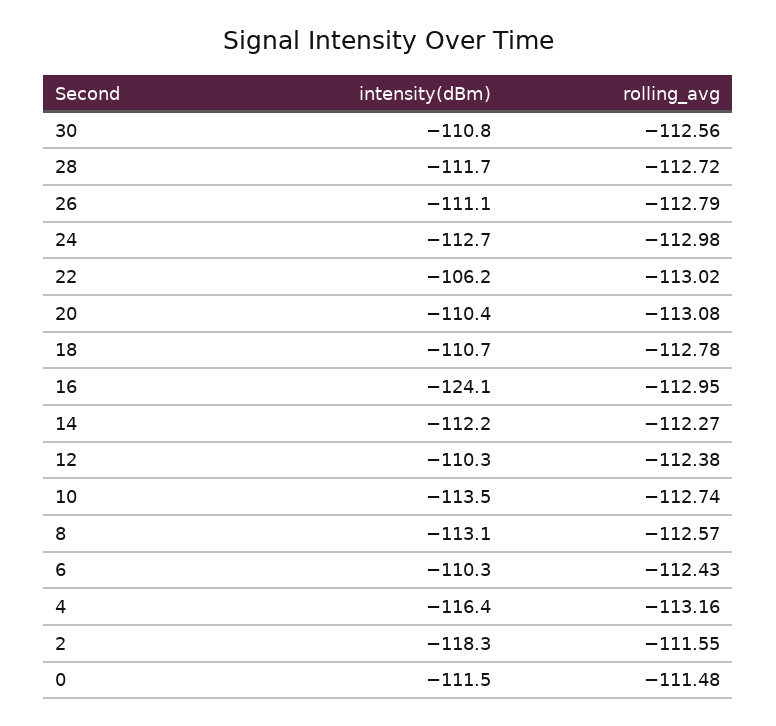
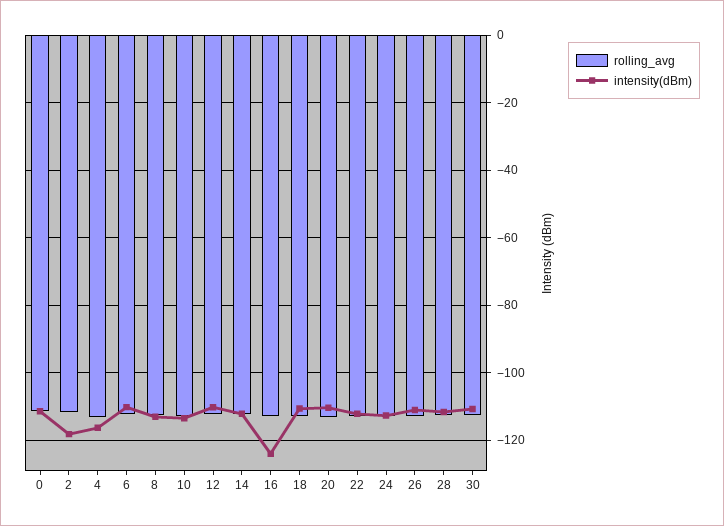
intensity(dBm), 22: -106.2 -> -112

